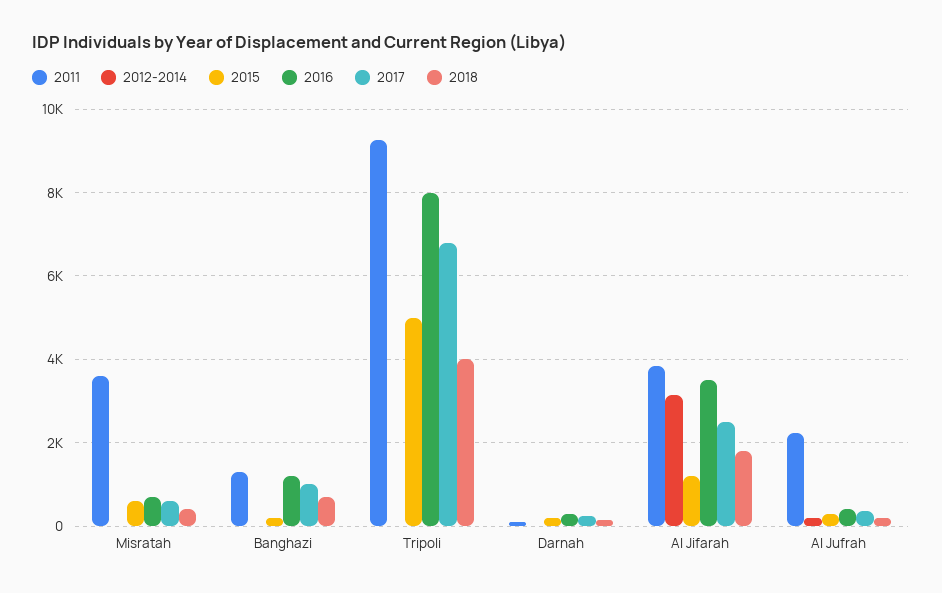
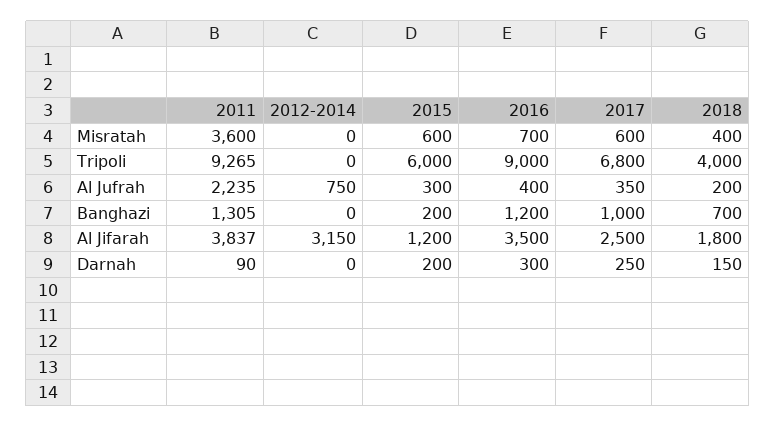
2015, Tripoli: 5000 -> 6000
2016, Tripoli: 8000 -> 9000
2012-2014, Al Jufrah: 200 -> 750

